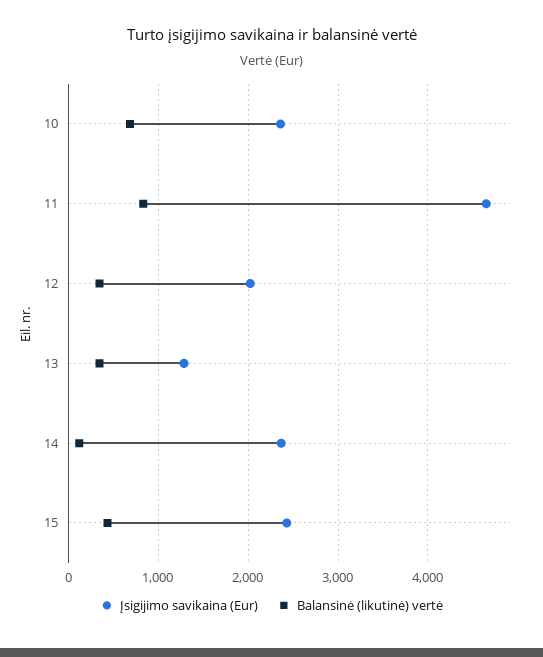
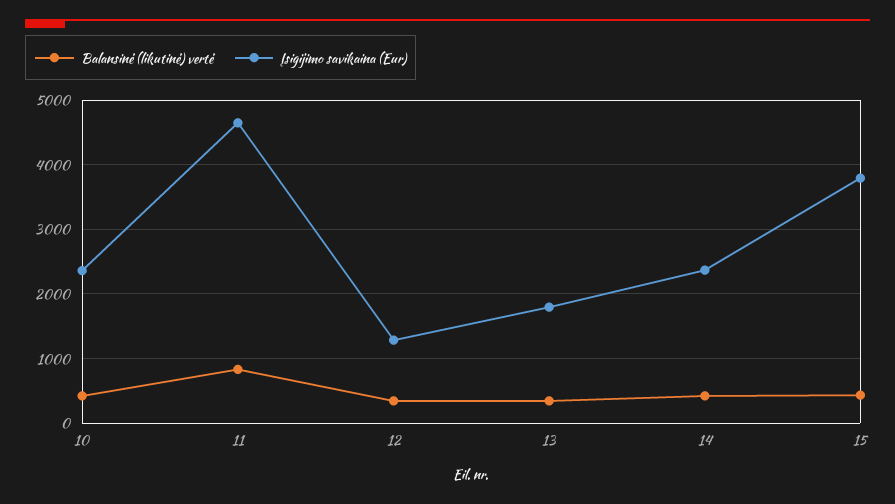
Balansinė (likutinė) vertė, 10: 700 -> 400
Įsigijimo savikaina (Eur), 12: 2000 -> 1300
Įsigijimo savikaina (Eur), 13: 1300 -> 1800
Balansinė (likutinė) vertė, 14: 100 -> 400
Įsigijimo savikaina (Eur), 15: 2400 -> 3800

